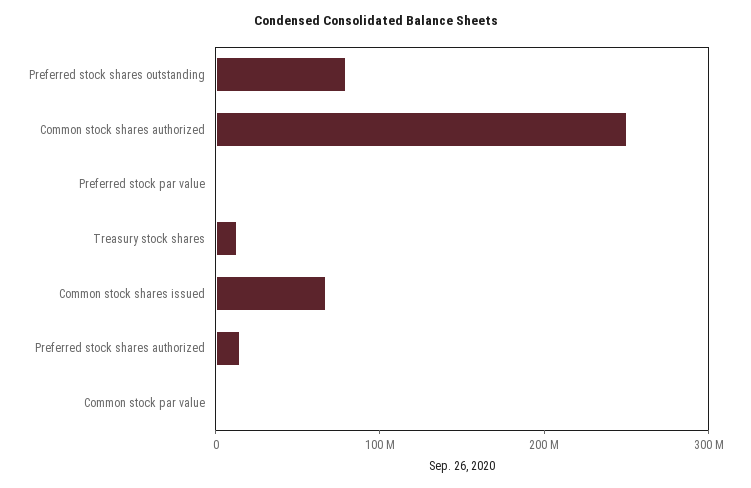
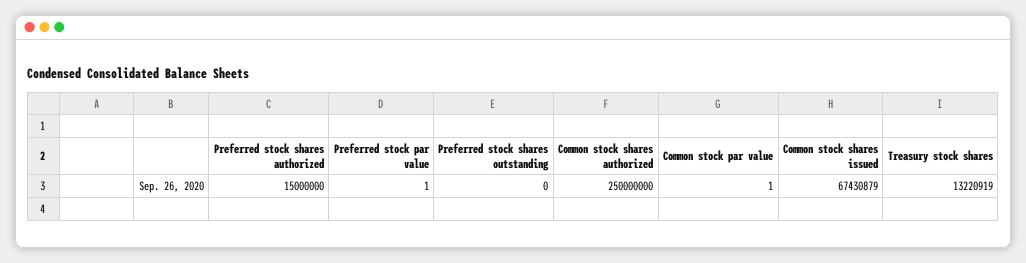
Preferred stock shares outstanding: 80000000 -> 0

